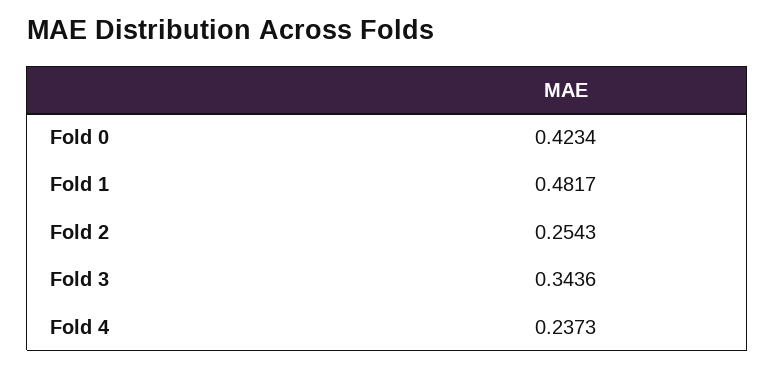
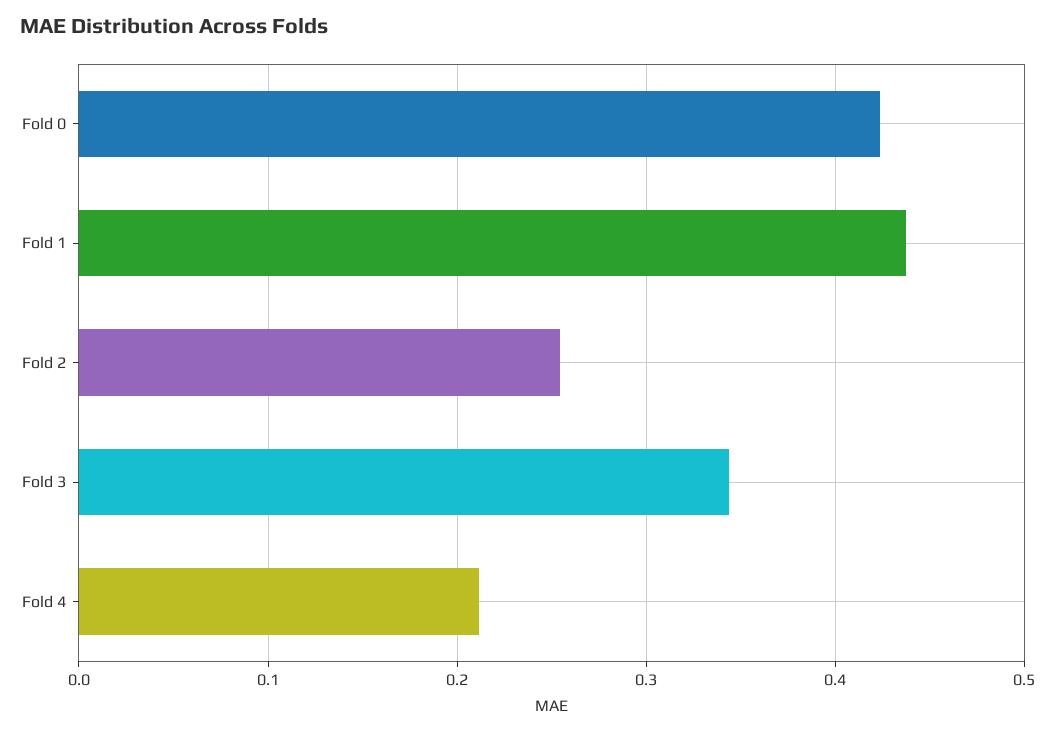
Fold 1: 0.4817 -> 0.44
Fold 4: 0.2373 -> 0.21

